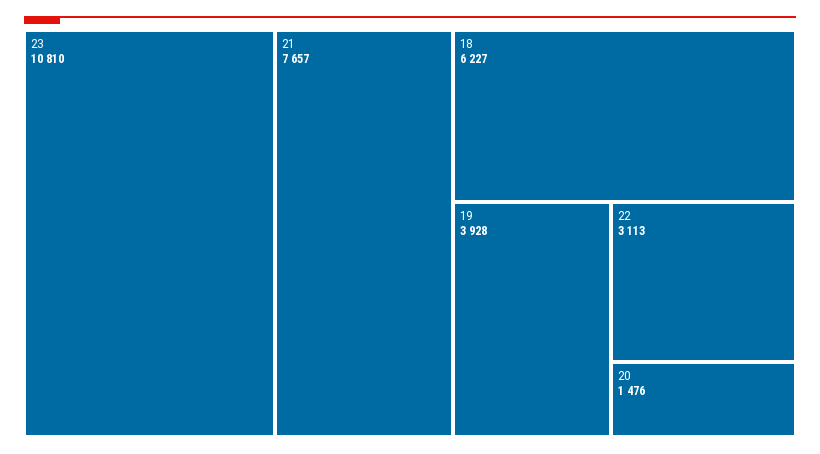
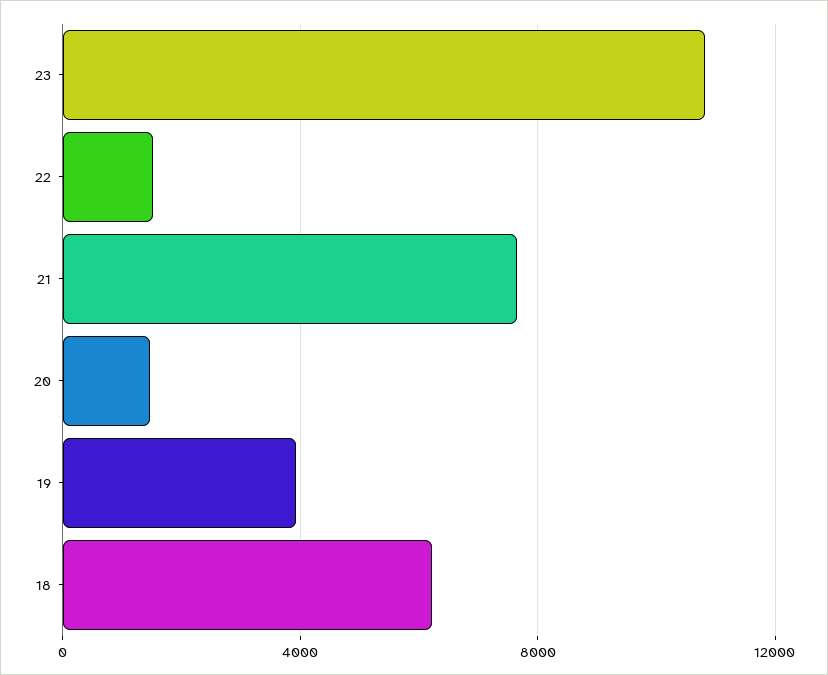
22: 3113 -> 1500

